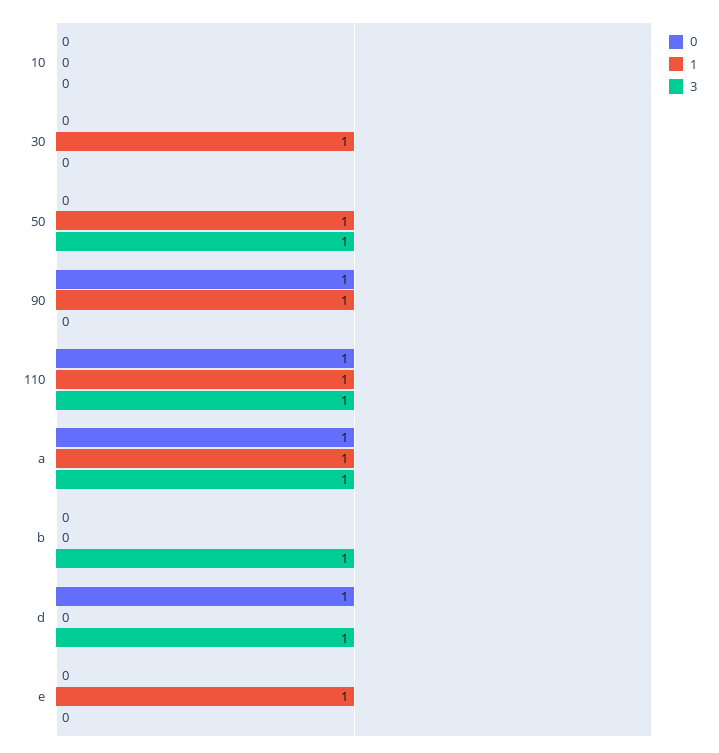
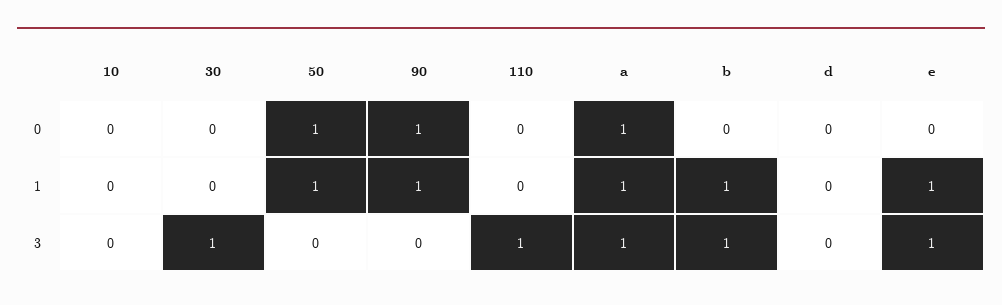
1, 30: 1 -> 0
3, 30: 0 -> 1
0, 50: 0 -> 1
3, 50: 1 -> 0
0, 110: 1 -> 0
1, 110: 1 -> 0
1, b: 0 -> 1
0, d: 1 -> 0
3, d: 1 -> 0
3, e: 0 -> 1

